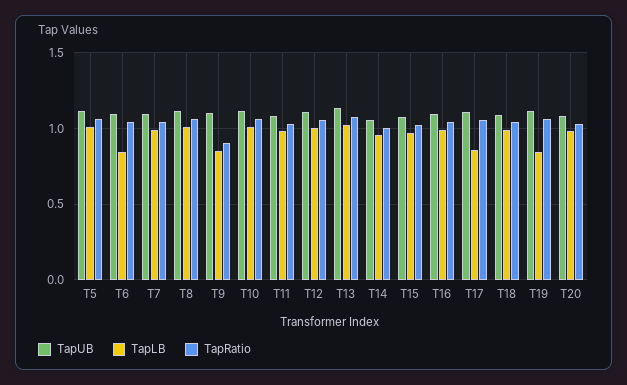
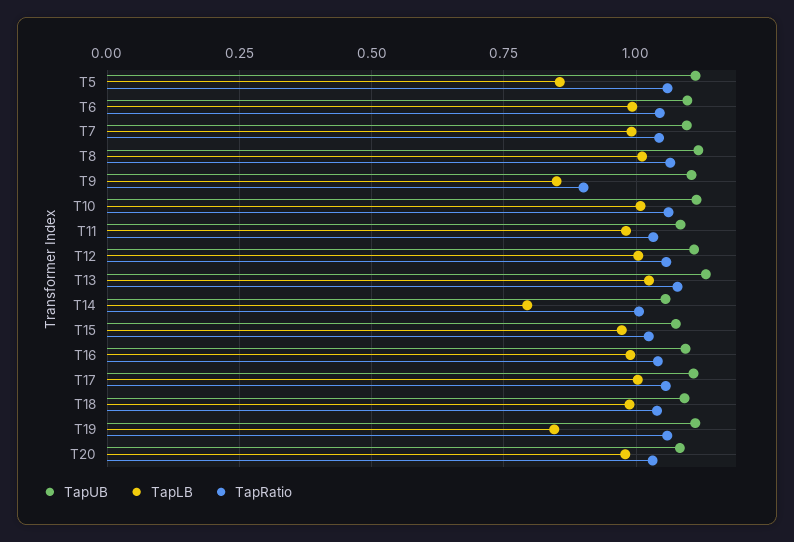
TapLB, T5: 1 -> 0.85
TapLB, T6: 0.85 -> 1
TapLB, T14: 0.95 -> 0.8
TapLB, T17: 0.85 -> 1

